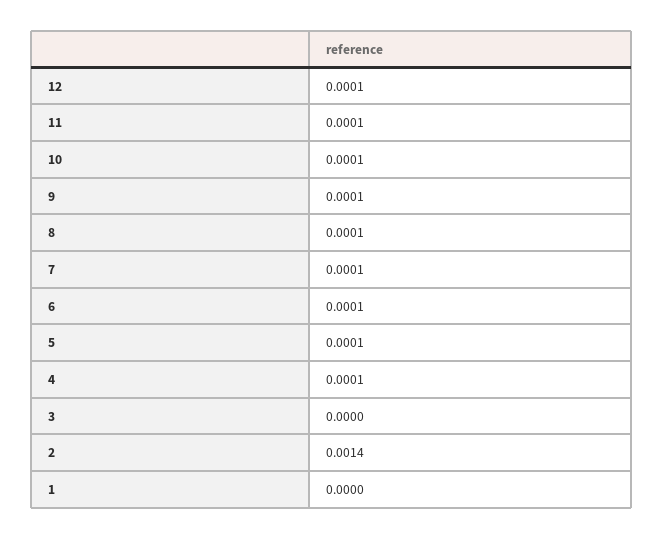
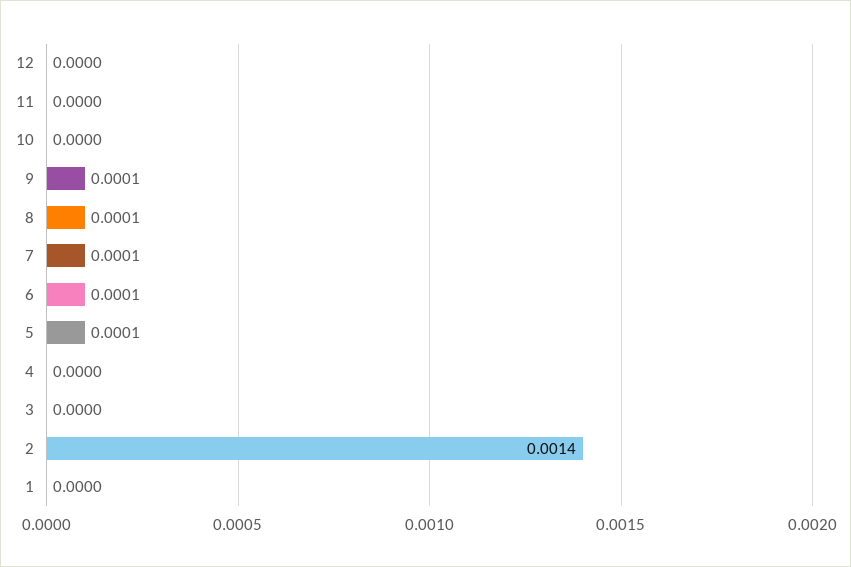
12: 0.0001 -> 0
11: 0.0001 -> 0
10: 0.0001 -> 0
4: 0.0001 -> 0

